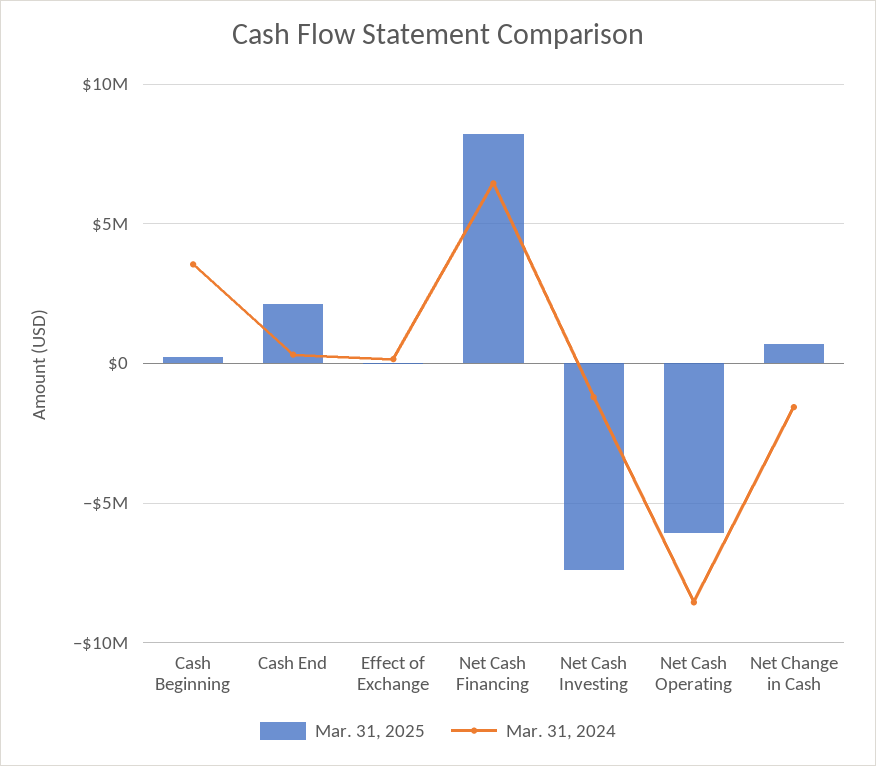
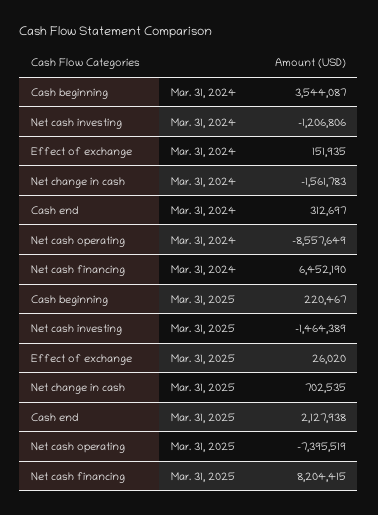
Mar. 31, 2025, Net Cash Investing: -7500000 -> -1464389
Mar. 31, 2025, Net Cash Operating: -6000000 -> -7395519

